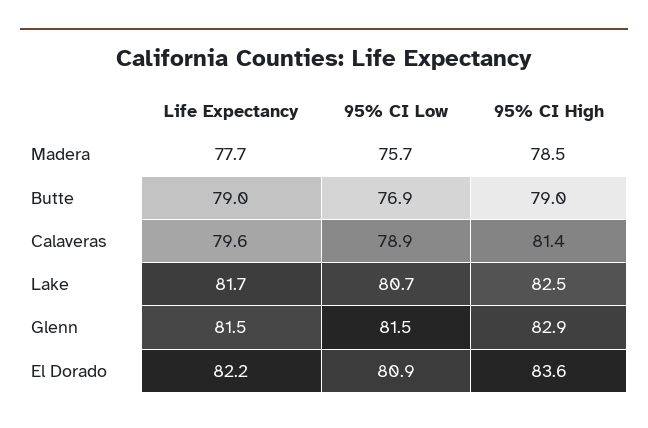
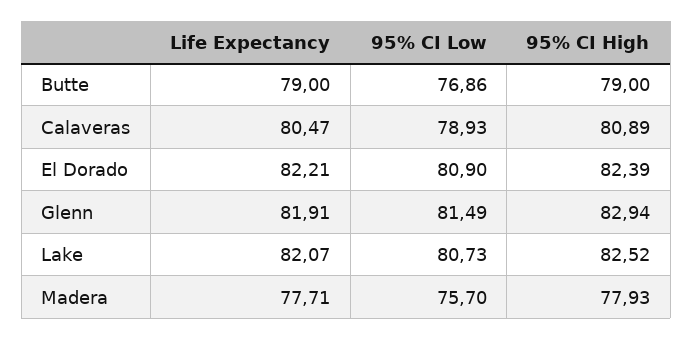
95% CI High, Madera: 78.5 -> 77.93
Life Expectancy, Calaveras: 79.6 -> 80.47
95% CI High, Calaveras: 81.4 -> 80.89
Life Expectancy, Lake: 81.7 -> 82.07
Life Expectancy, Glenn: 81.5 -> 81.91
95% CI High, El Dorado: 83.6 -> 82.39

